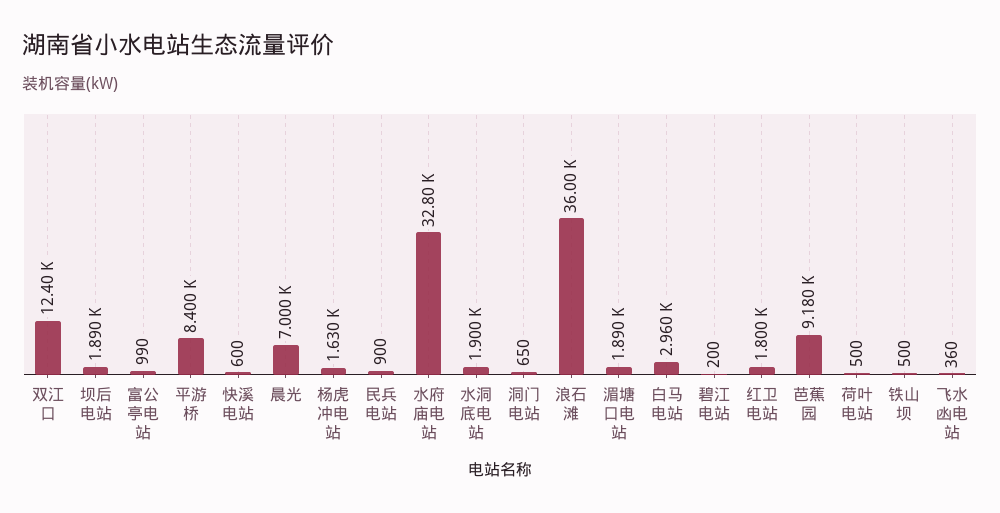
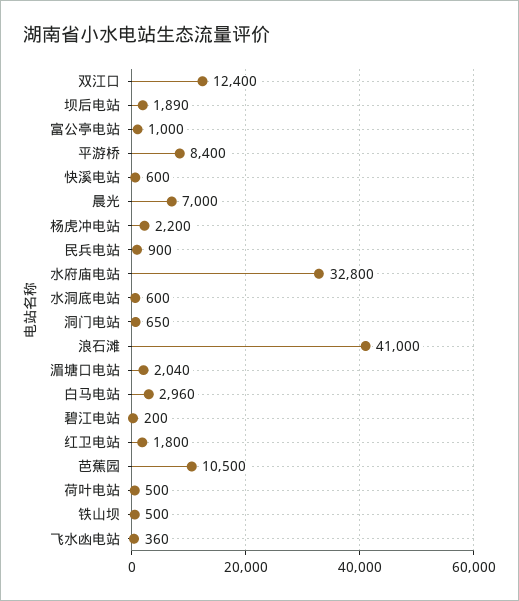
富公亭电站: 990 -> 1000
杨虎冲电站: 1630 -> 2200
水洞底电站: 1900 -> 600
浪石滩: 36000 -> 41000
湄塘口电站: 1890 -> 2040
芭蕉园: 9180 -> 10500

